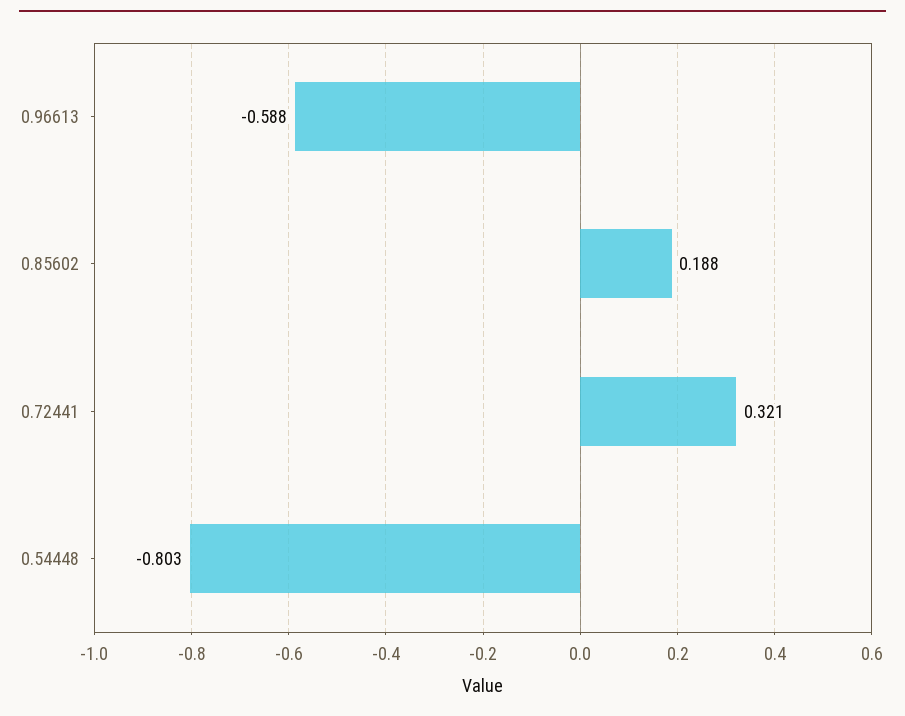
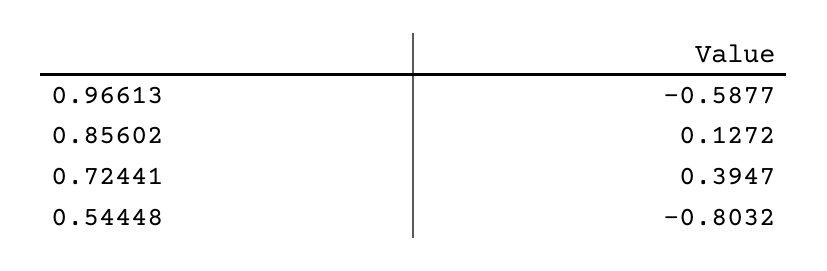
0.85602: 0.188 -> 0.1272
0.72441: 0.321 -> 0.3947

